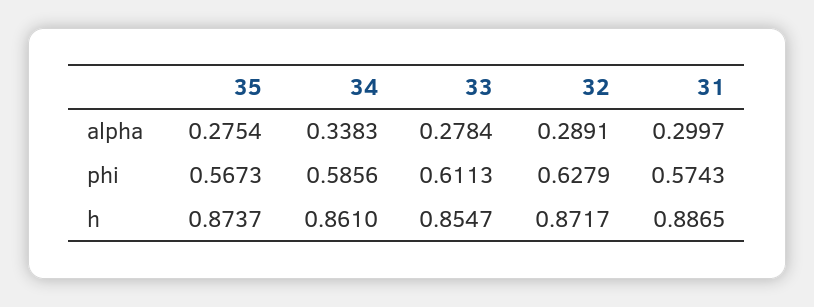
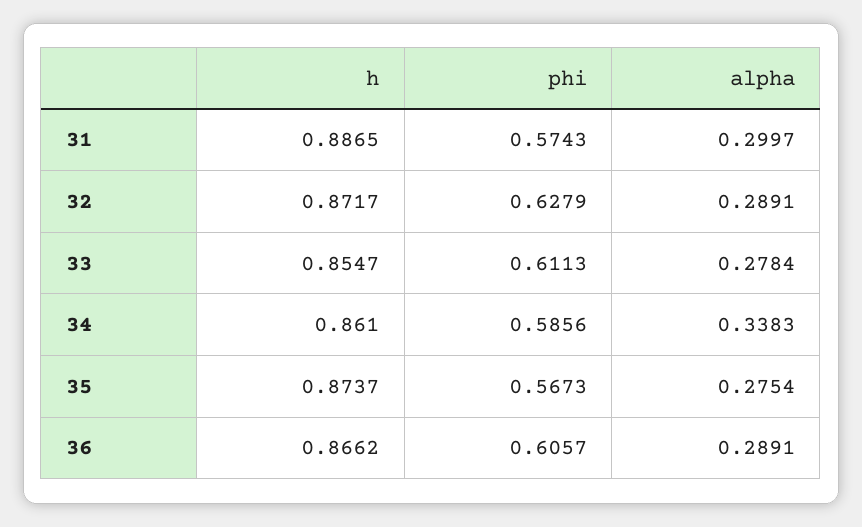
36, h: none -> 0.8662
36, phi: none -> 0.6057
36, alpha: none -> 0.2891

